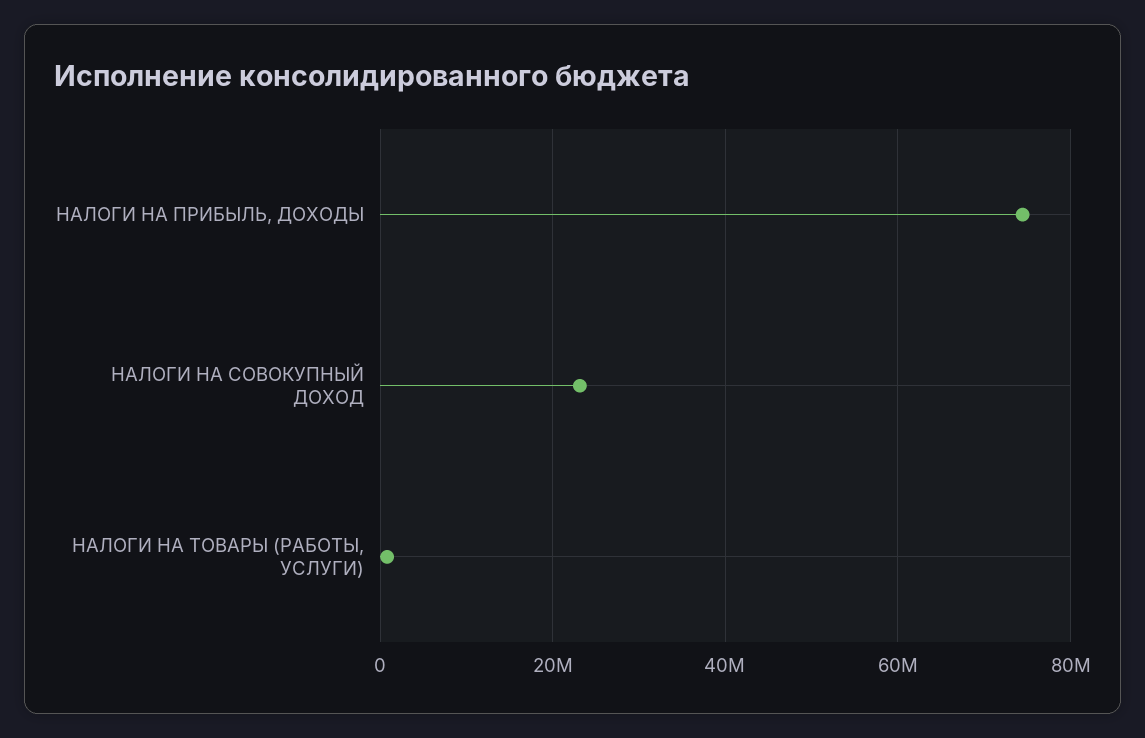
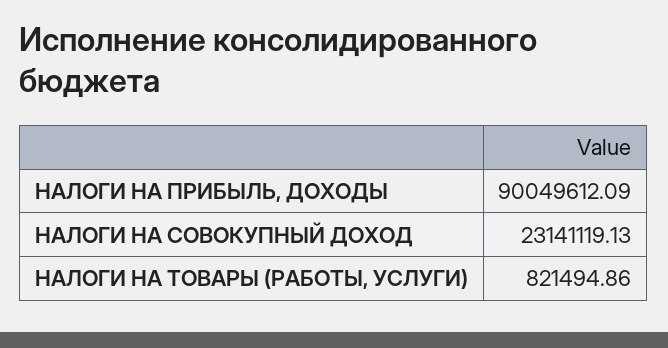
НАЛОГИ НА ПРИБЫЛЬ, ДОХОДЫ: 74000000 -> 90049612.09

